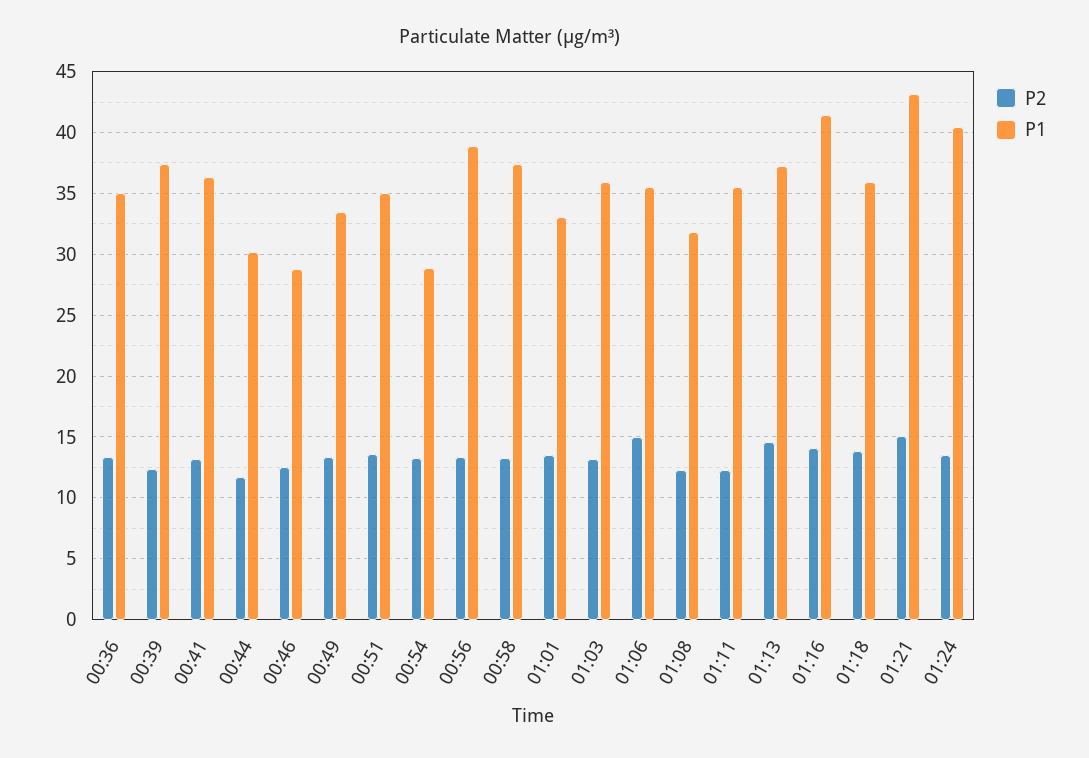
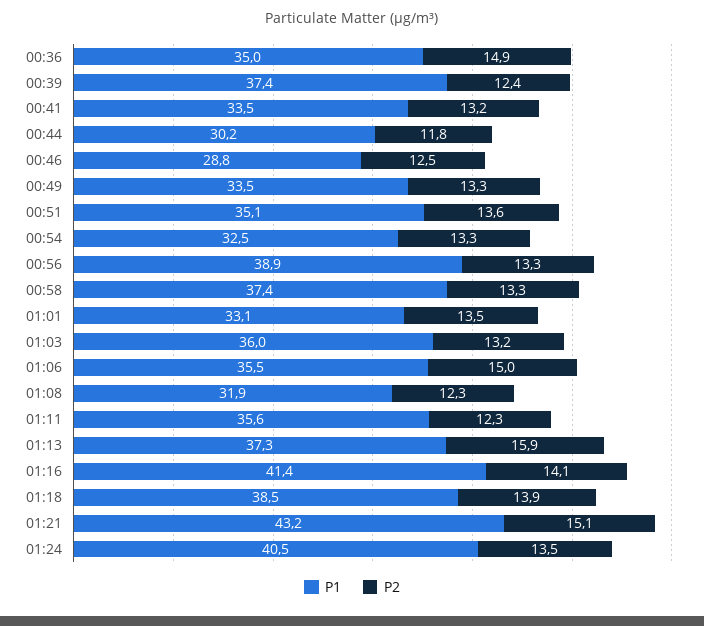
P2, 00:36: 13.5 -> 14.9
P1, 00:41: 36.5 -> 33.5
P1, 00:54: 29 -> 32.5
P2, 01:13: 14.5 -> 15.9
P1, 01:18: 36 -> 38.5

